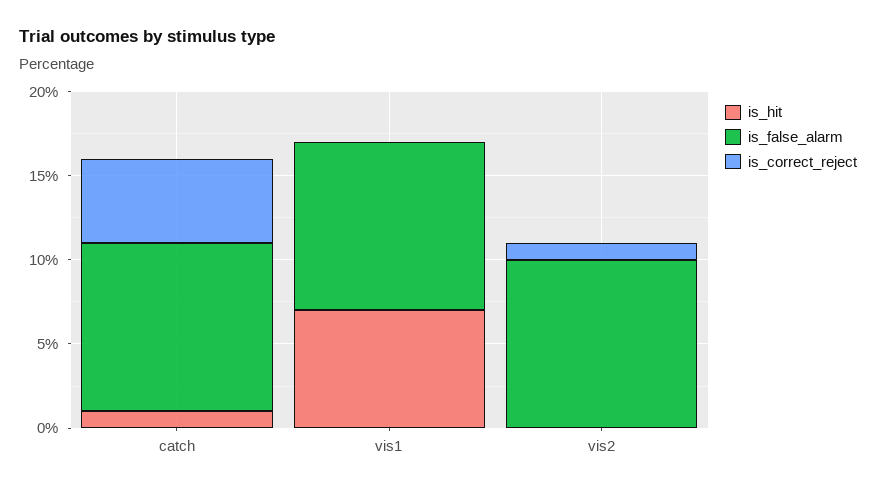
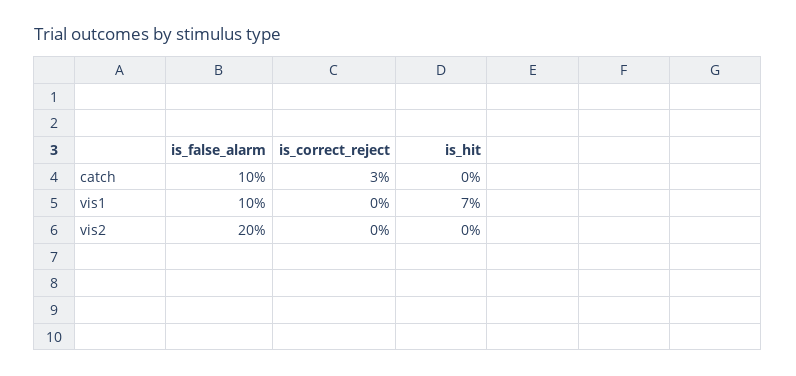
is_hit, catch: 1 -> 0
is_correct_reject, catch: 5 -> 3
is_false_alarm, vis2: 10 -> 20
is_correct_reject, vis2: 1 -> 0

